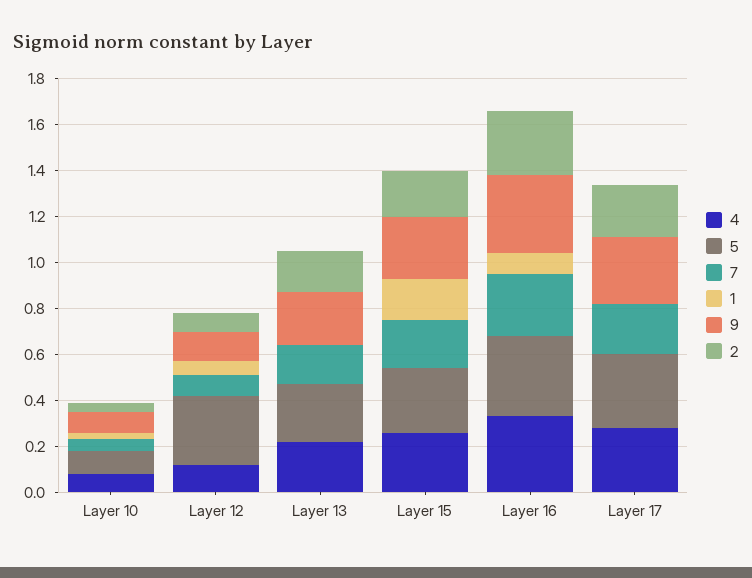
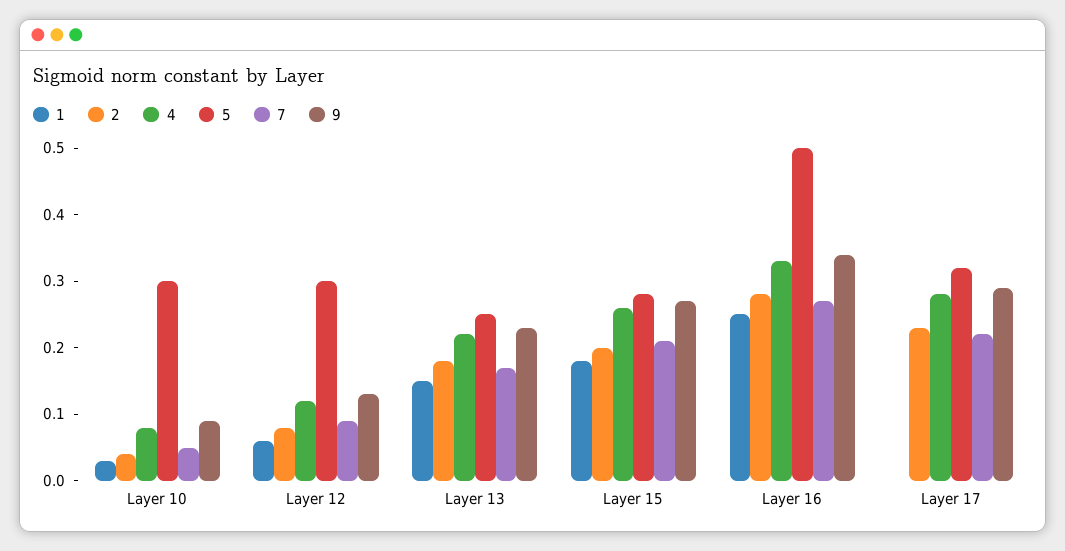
5, Layer 10: 0.1 -> 0.3
1, Layer 13: 0 -> 0.15
5, Layer 16: 0.35 -> 0.5
1, Layer 16: 0.1 -> 0.25

